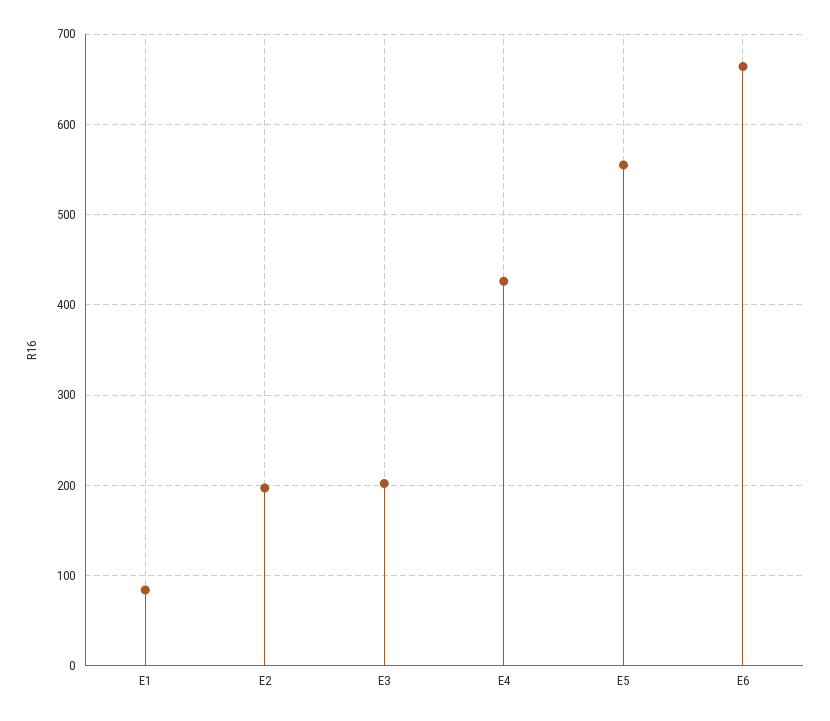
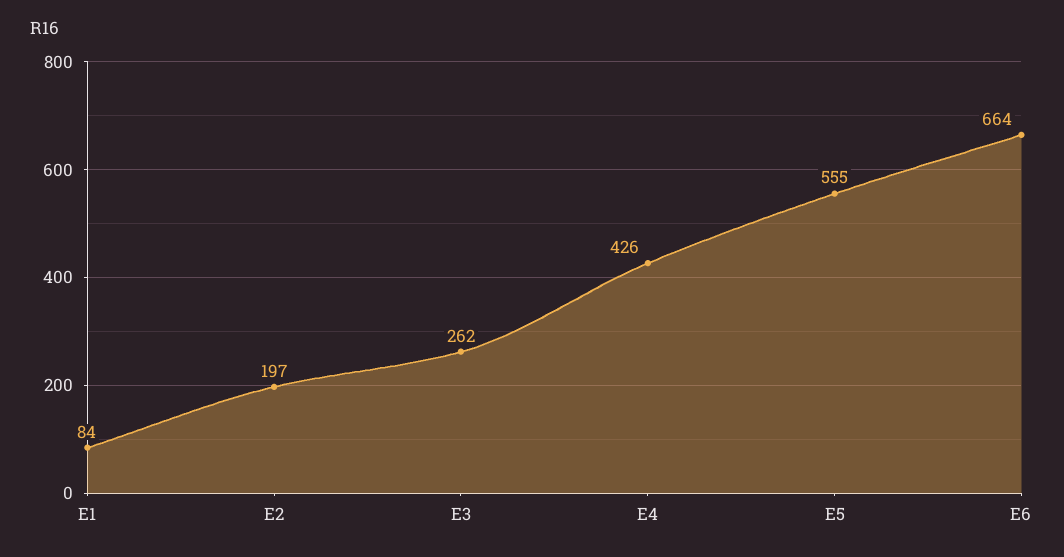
E3: 200 -> 262

